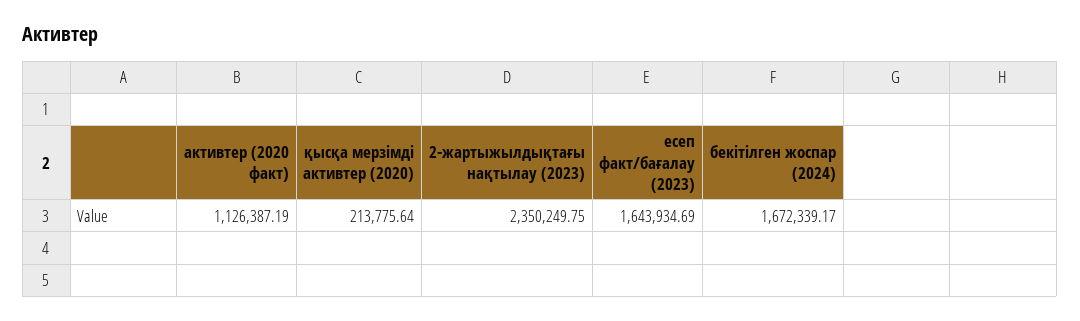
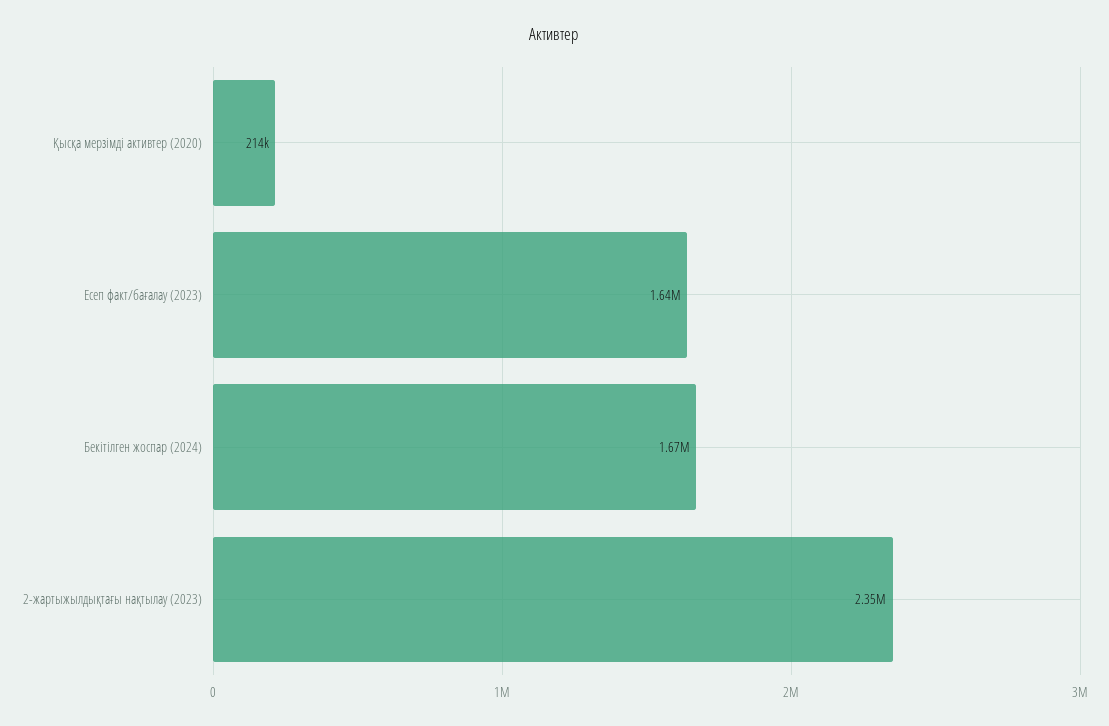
активтер (2020 факт): 1126387.19 -> none

